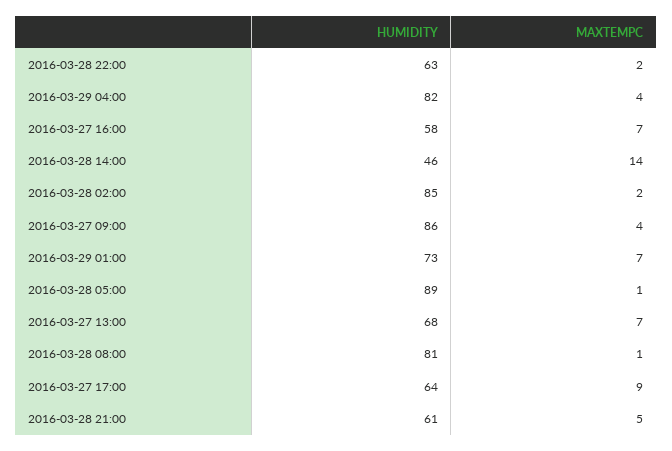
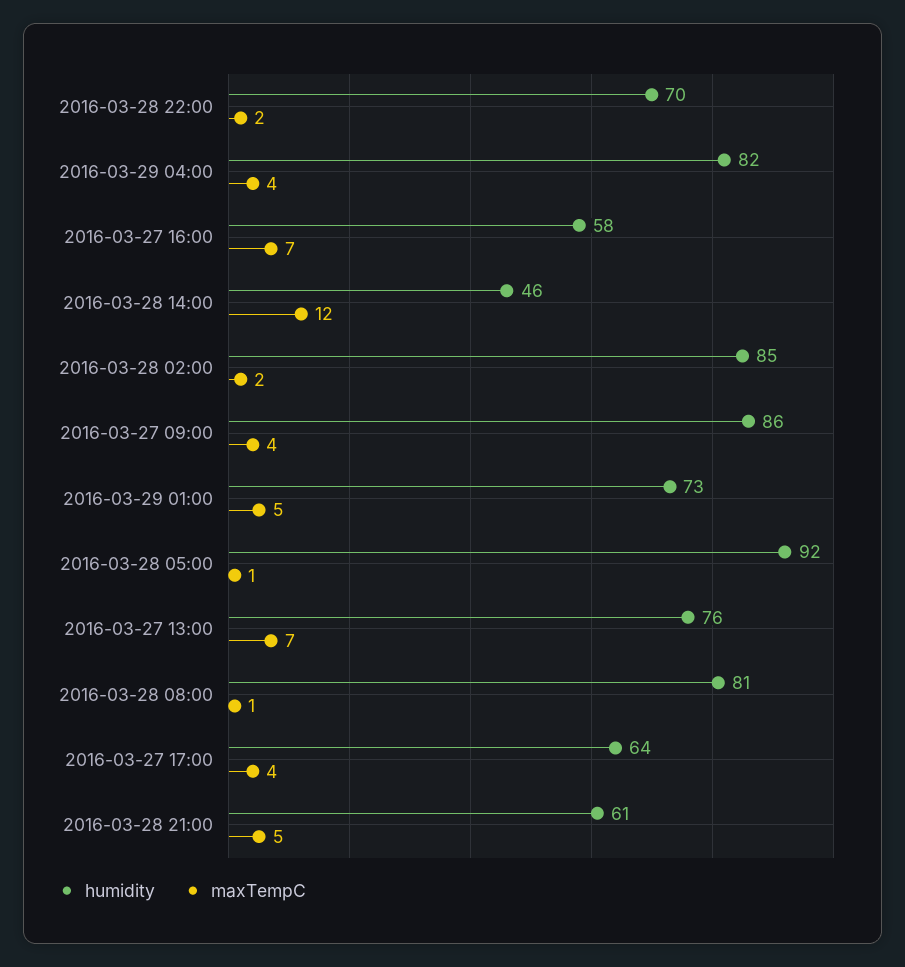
HUMIDITY, 2016-03-28 22:00: 63 -> 70
MAXTEMPC, 2016-03-28 14:00: 14 -> 12
MAXTEMPC, 2016-03-29 01:00: 7 -> 5
HUMIDITY, 2016-03-28 05:00: 89 -> 92
HUMIDITY, 2016-03-27 13:00: 68 -> 76
MAXTEMPC, 2016-03-27 17:00: 9 -> 4

